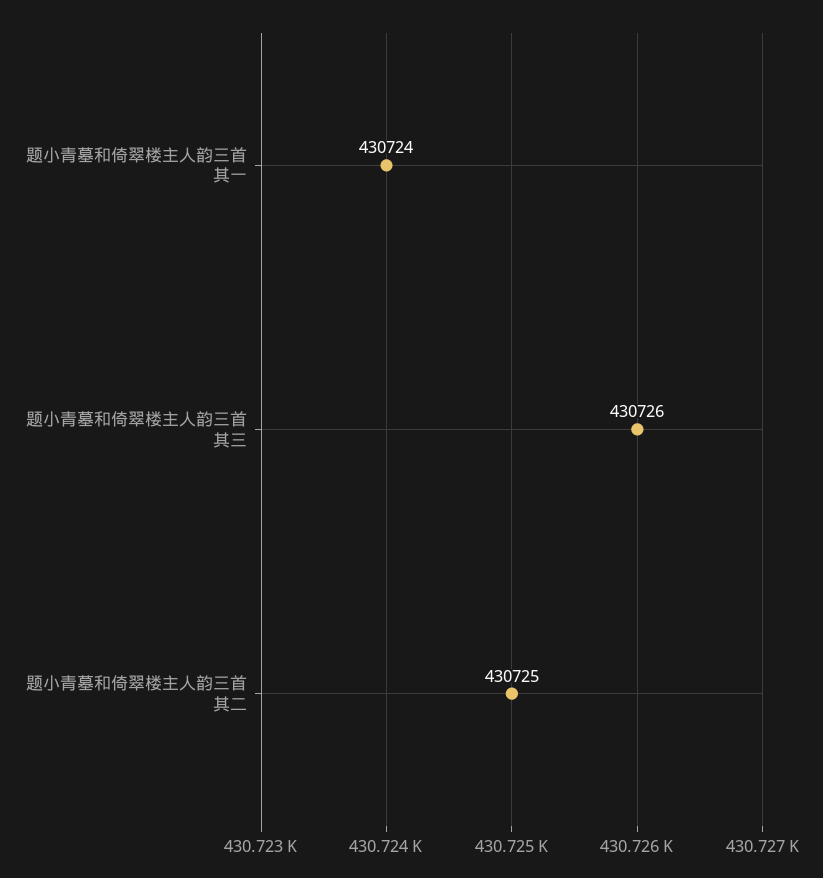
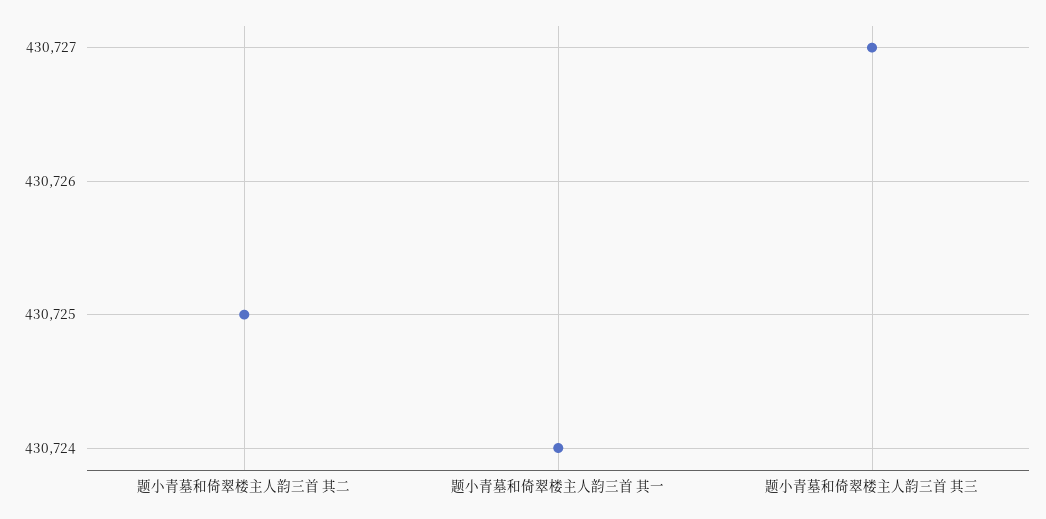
题小青墓和倚翠楼主人韵三首 其三: 430726 -> 430727

